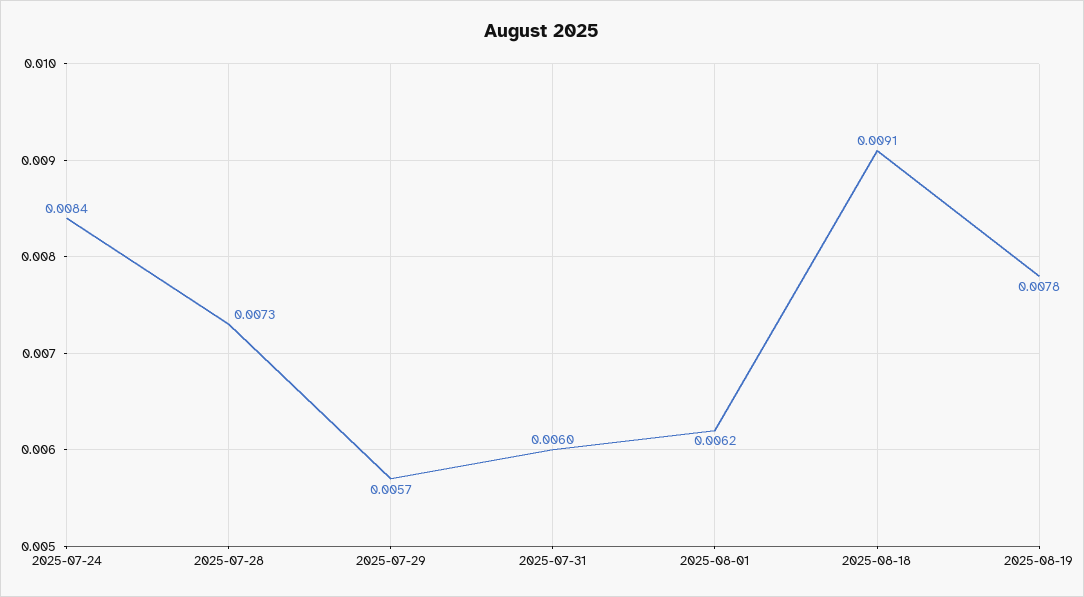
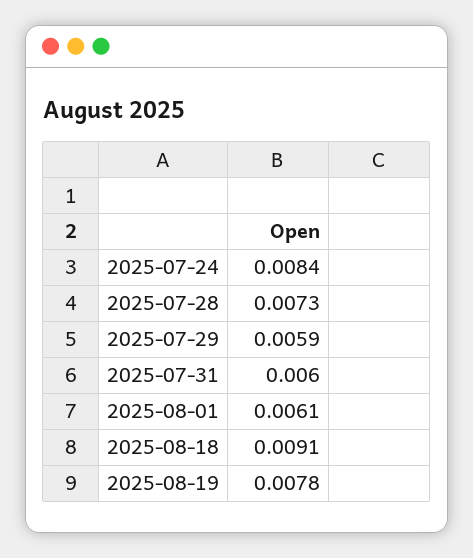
2025-07-29: 0.0057 -> 0.0059
2025-08-01: 0.0062 -> 0.0061

